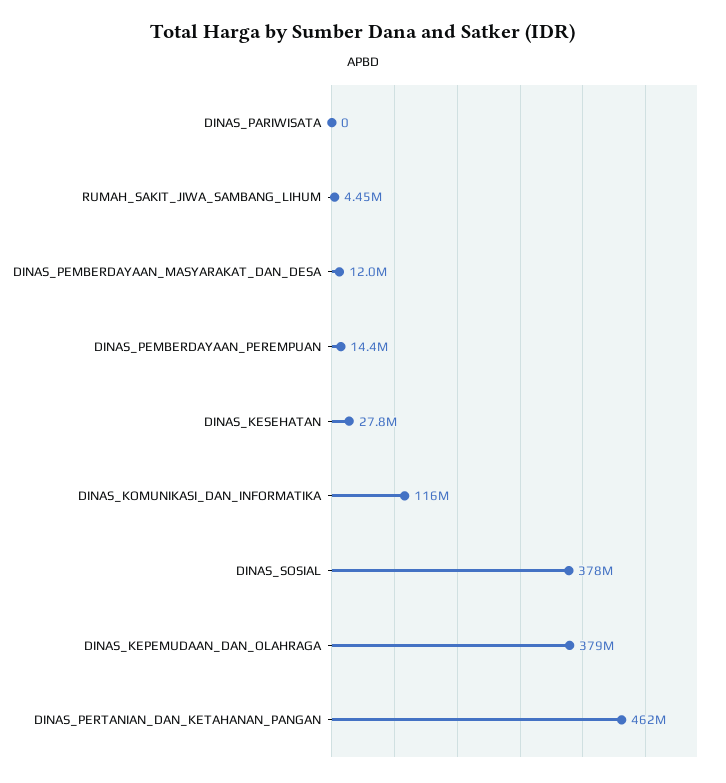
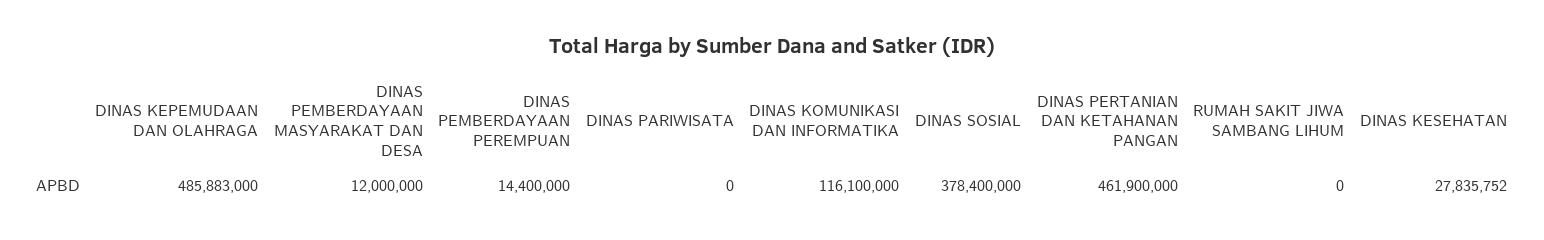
RUMAH_SAKIT_JIWA_SAMBANG_LIHUM: 4450000 -> 0
DINAS_KEPEMUDAAN_DAN_OLAHRAGA: 379000000 -> 485883000

